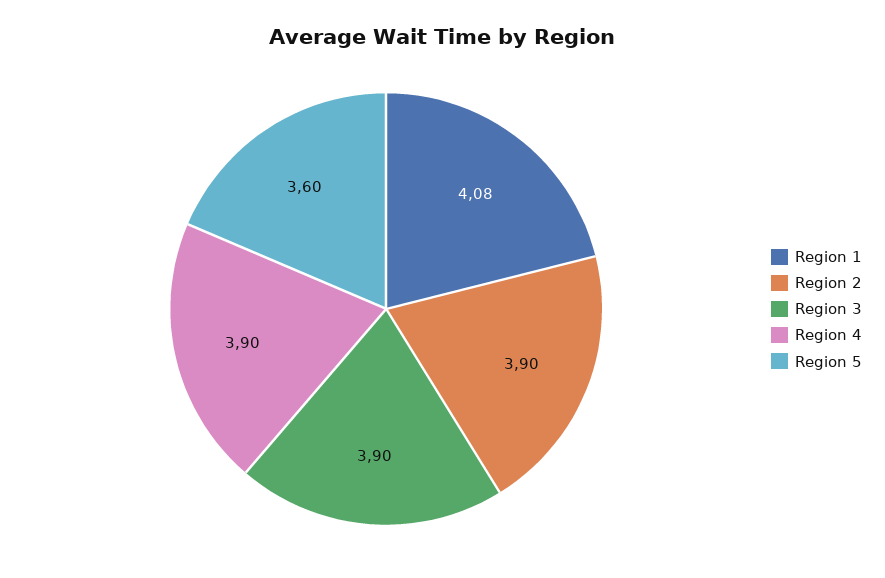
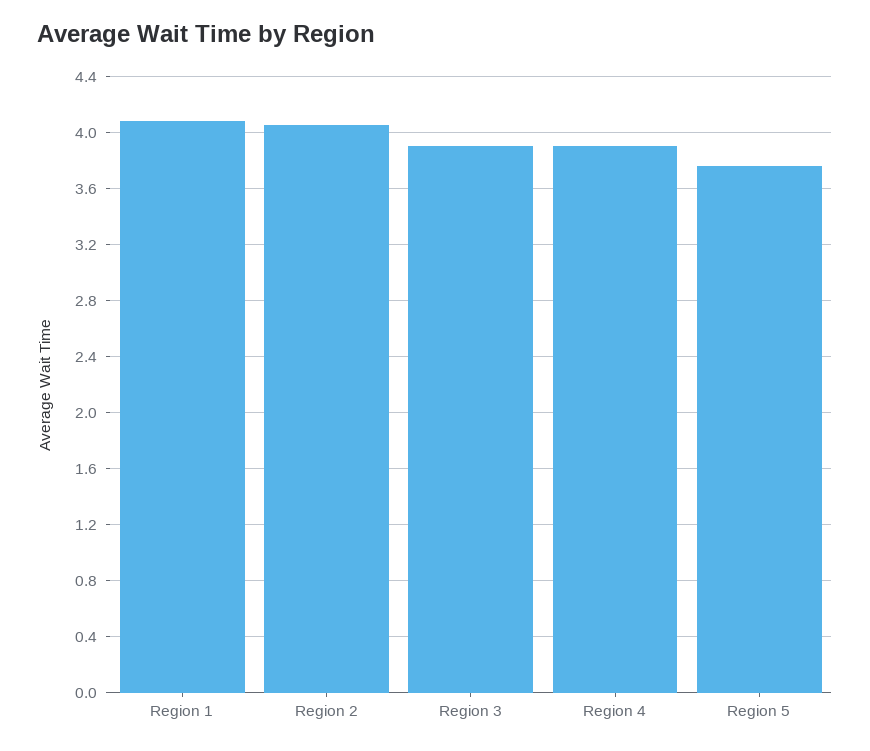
Region 2: 3.9 -> 4.05
Region 5: 3.6 -> 3.75

